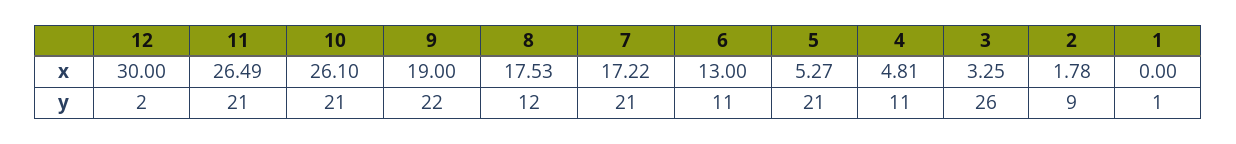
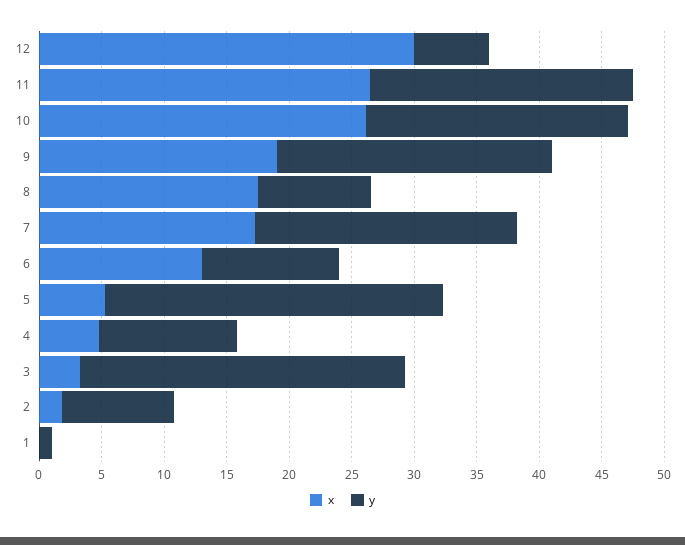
y, 12: 2 -> 6
y, 8: 12 -> 9
y, 5: 21 -> 27

